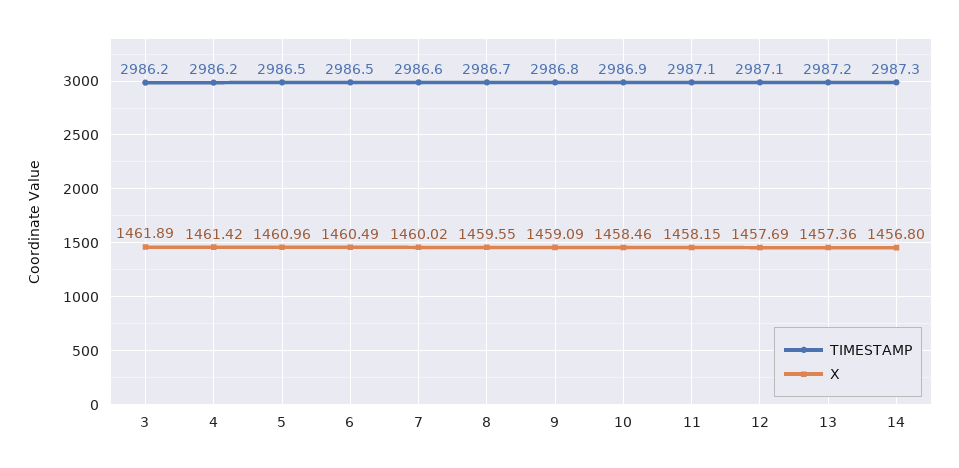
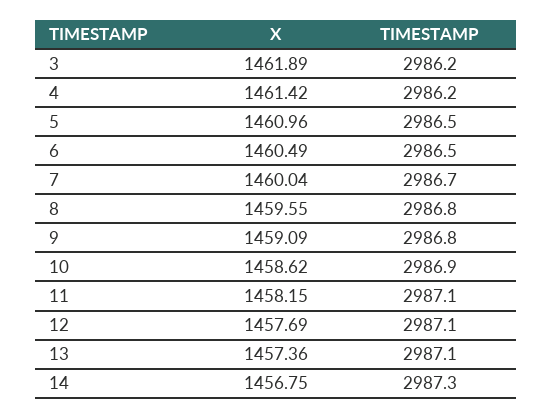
TIMESTAMP, 7: 2986.6 -> 2986.7
X, 7: 1460.02 -> 1460.04
TIMESTAMP, 8: 2986.7 -> 2986.8
X, 10: 1458.46 -> 1458.62
TIMESTAMP, 13: 2987.2 -> 2987.1
X, 14: 1456.8 -> 1456.75

